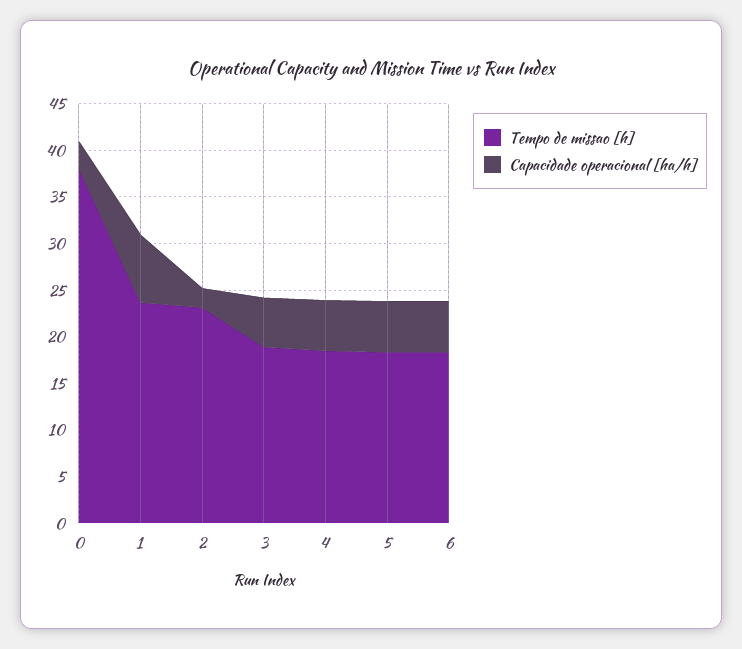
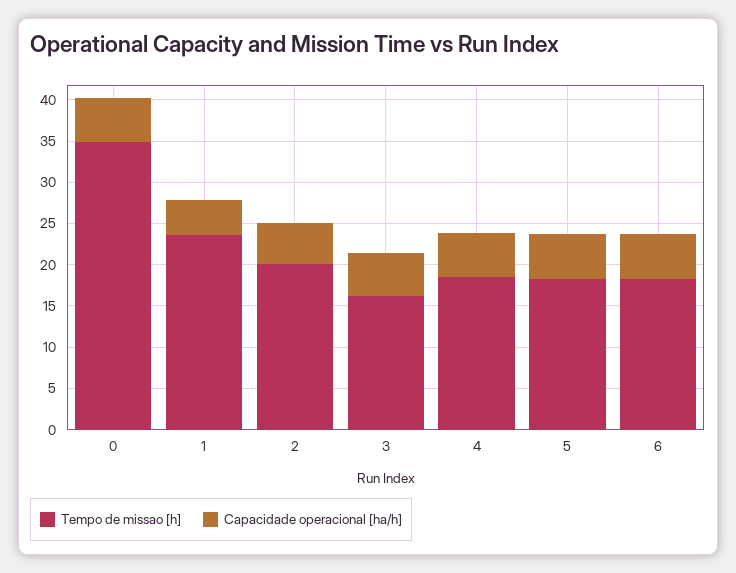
Tempo de missao [h], 0: 38 -> 35
Capacidade operacional [ha/h], 0: 3 -> 5
Capacidade operacional [ha/h], 1: 7 -> 4
Tempo de missao [h], 2: 23 -> 20
Capacidade operacional [ha/h], 2: 2 -> 5
Tempo de missao [h], 3: 19 -> 16

